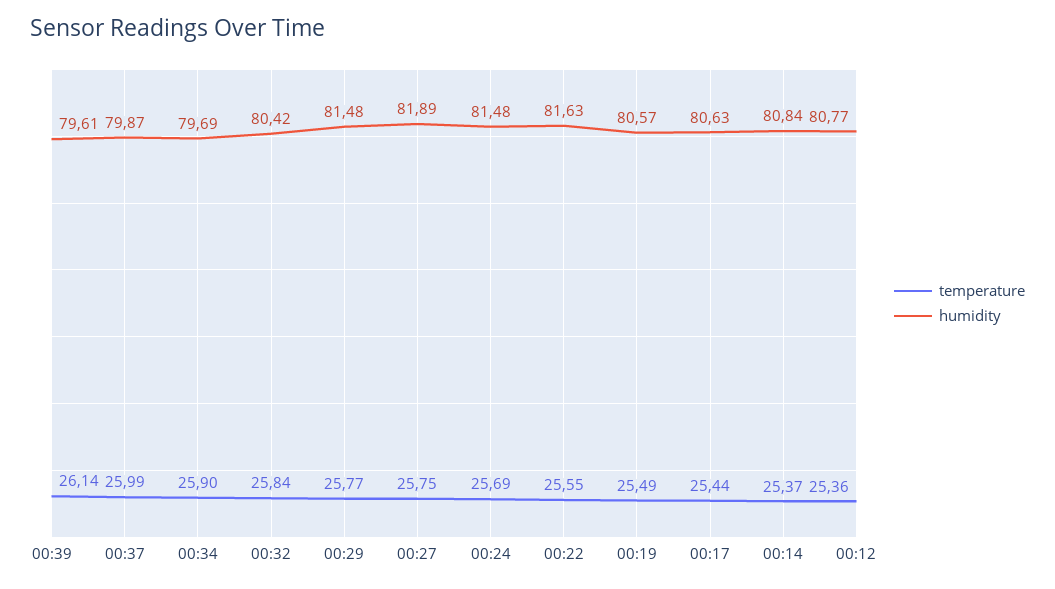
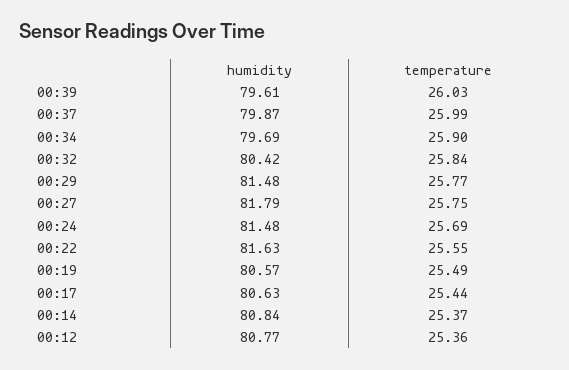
temperature, 00:39: 26.14 -> 26.03
humidity, 00:27: 81.89 -> 81.79

